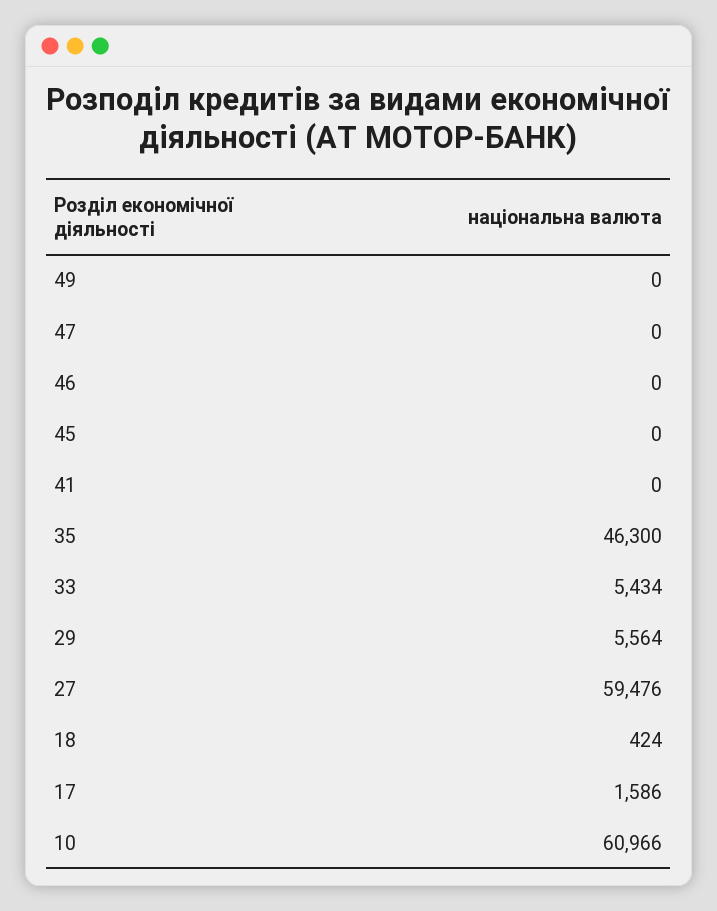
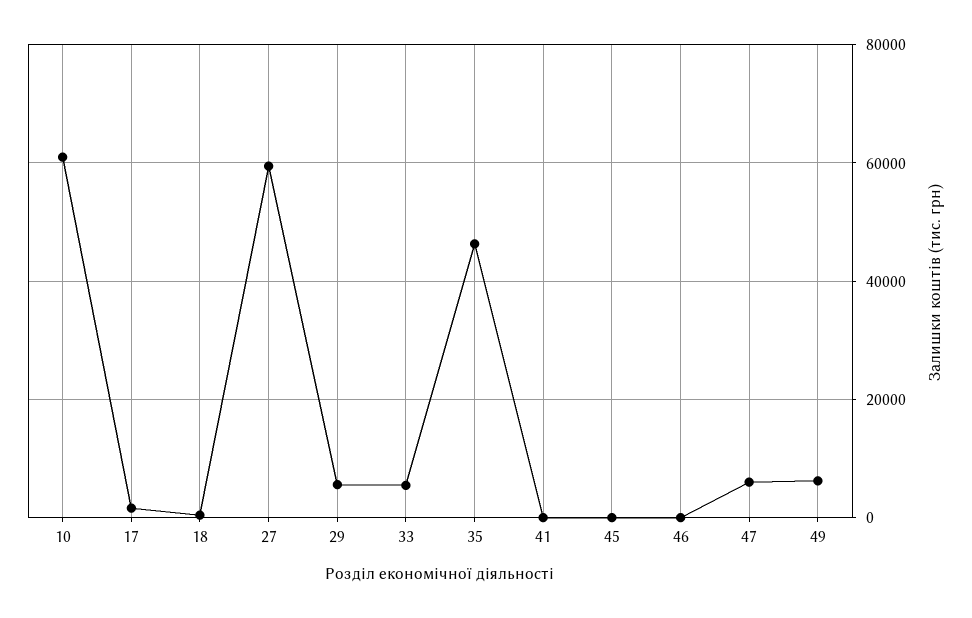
49: 0 -> 6000
47: 0 -> 6000

